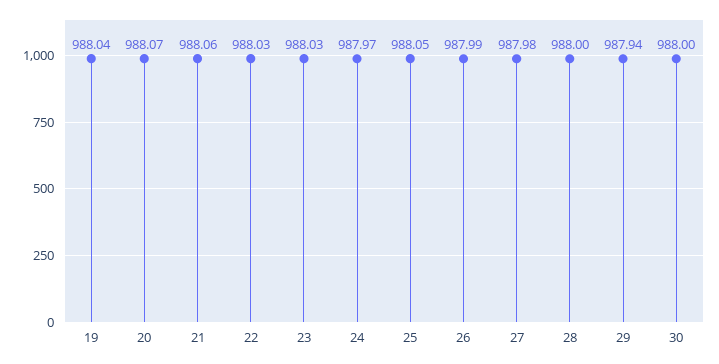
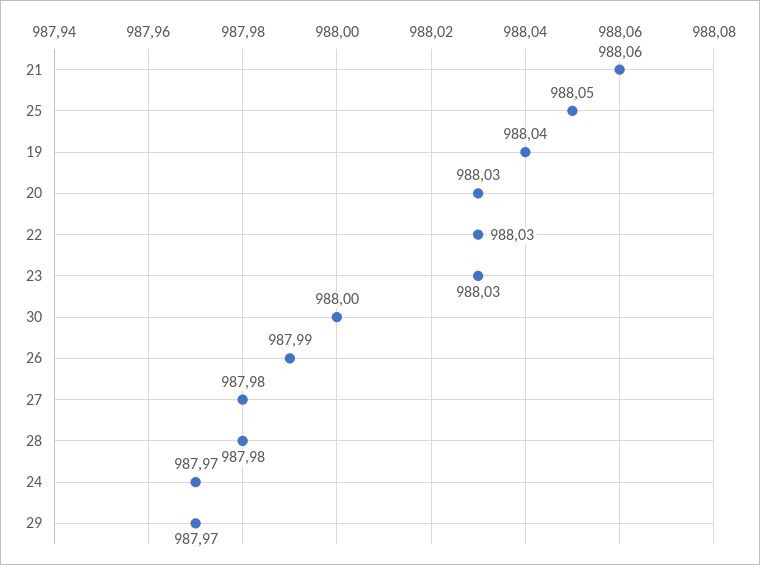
20: 988.07 -> 988.03
28: 988 -> 987.98
29: 987.94 -> 987.97

